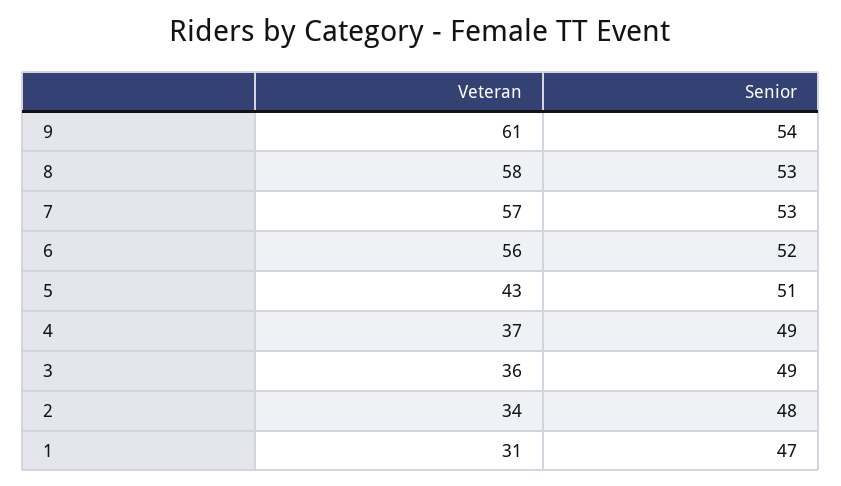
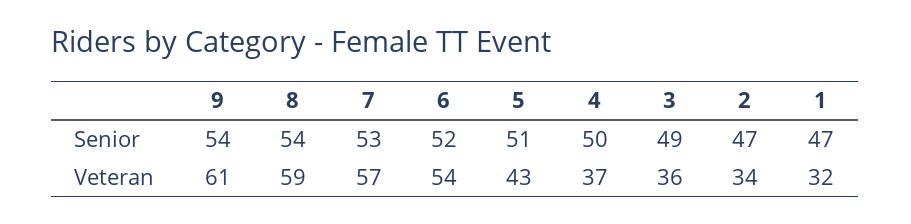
Veteran, 8: 58 -> 59
Senior, 8: 53 -> 54
Veteran, 6: 56 -> 54
Senior, 4: 49 -> 50
Senior, 2: 48 -> 47
Veteran, 1: 31 -> 32

